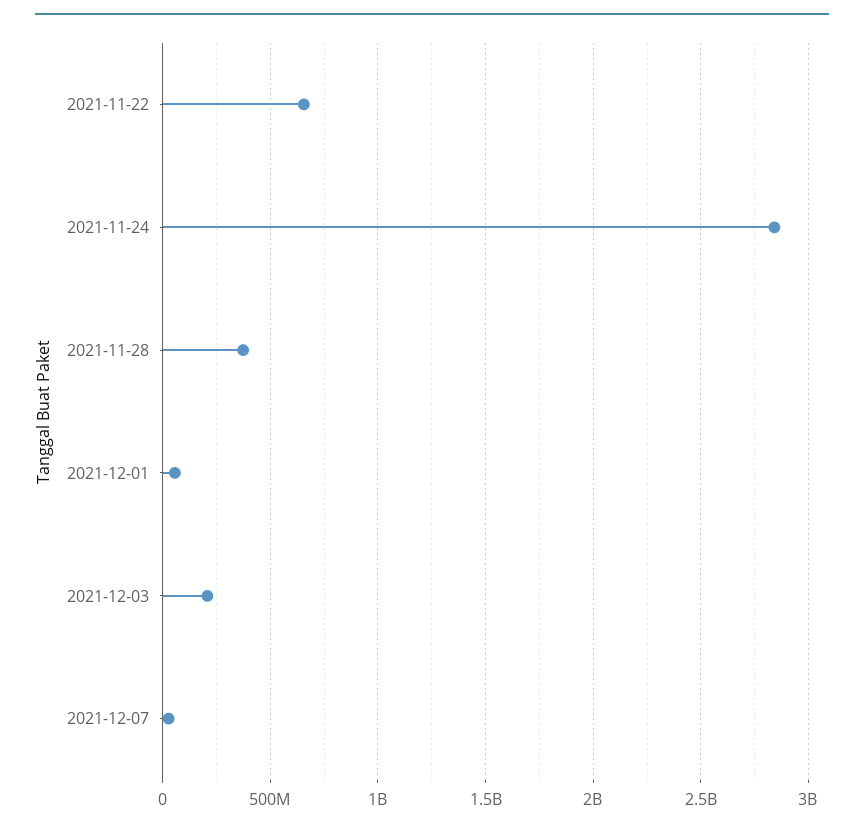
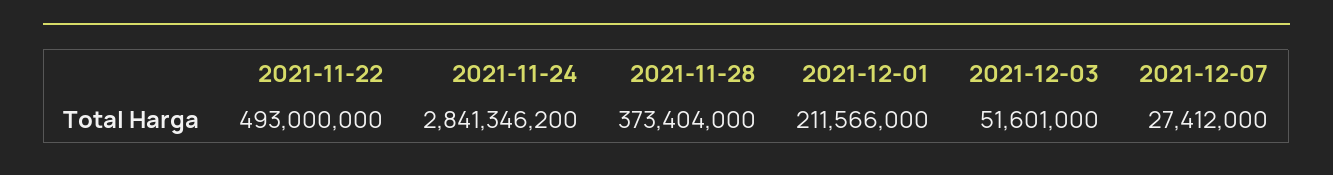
2021-11-22: 650000000 -> 493000000
2021-12-01: 50000000 -> 211566000
2021-12-03: 200000000 -> 51601000

